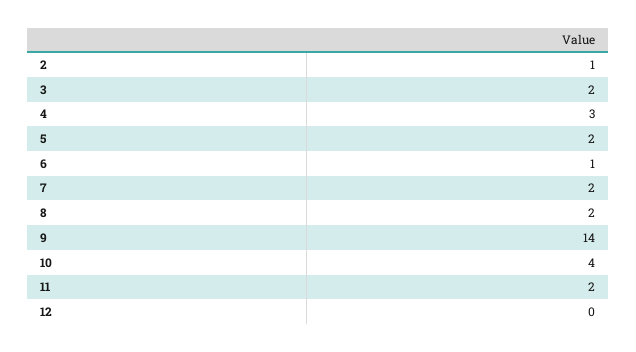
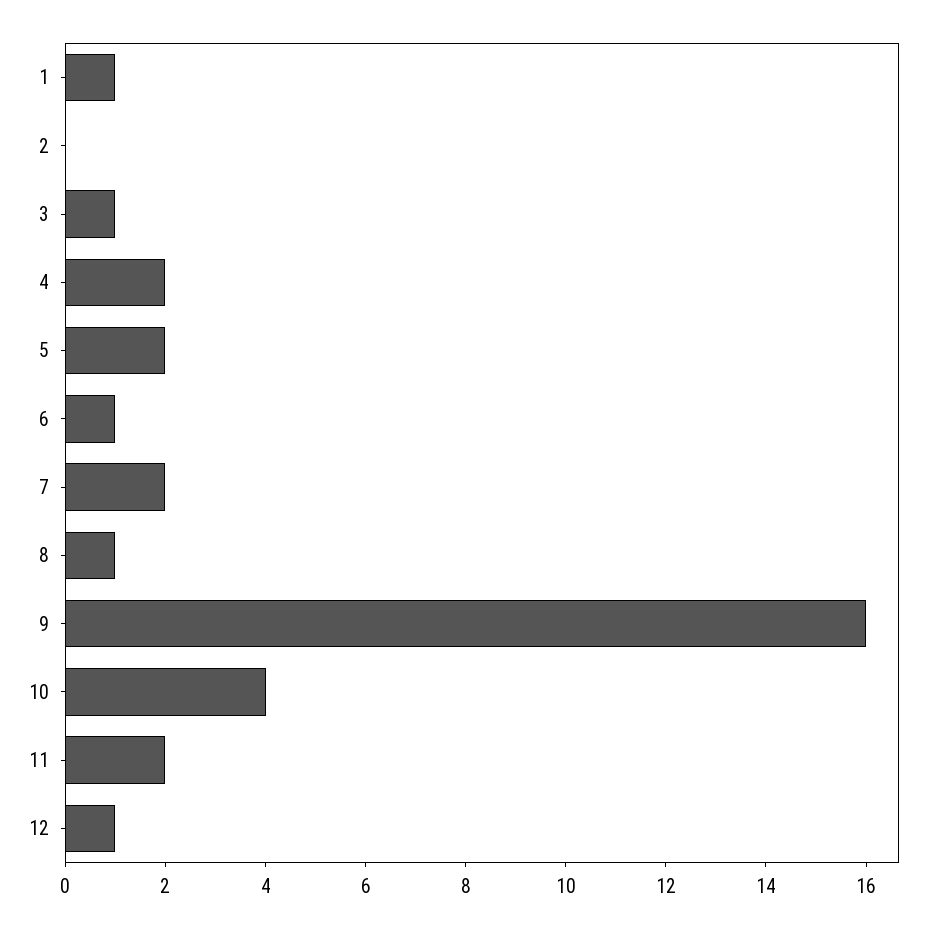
2: 1 -> 0
3: 2 -> 1
4: 3 -> 2
8: 2 -> 1
9: 14 -> 16
12: 0 -> 1
1: none -> 1

